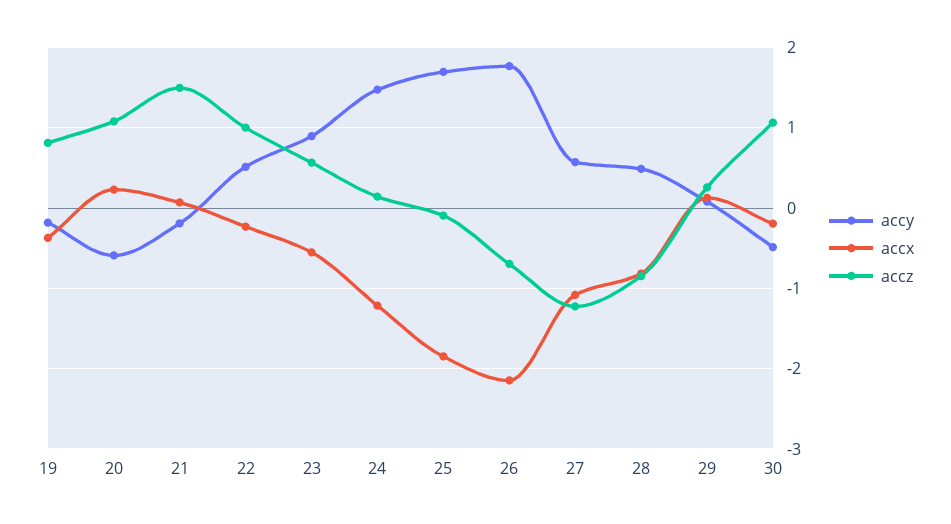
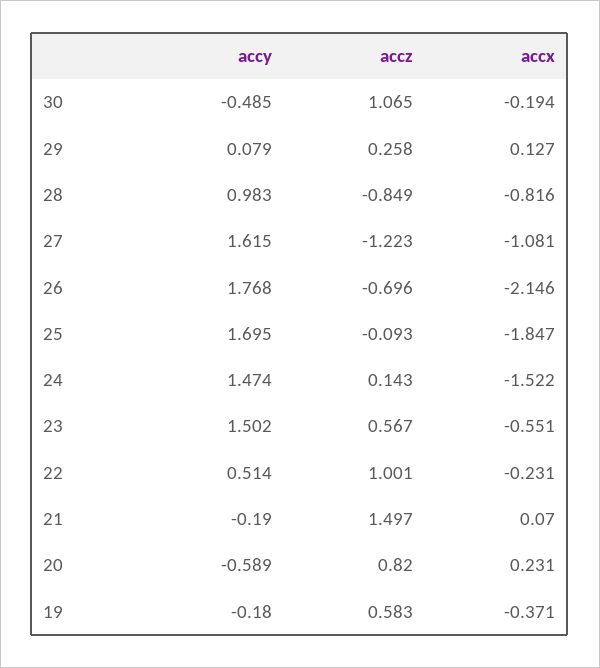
accz, 19: 0.8 -> 0.583
accz, 20: 1.1 -> 0.82
accy, 23: 0.9 -> 1.502
accx, 24: -1.2 -> -1.522
accy, 27: 0.6 -> 1.615
accy, 28: 0.5 -> 0.983

